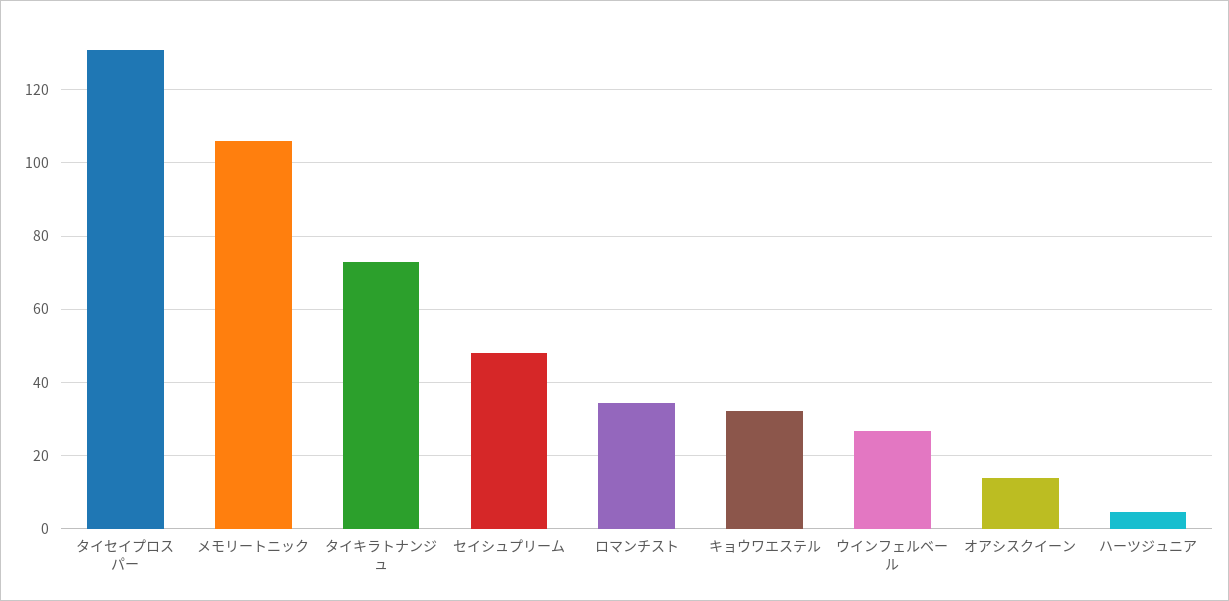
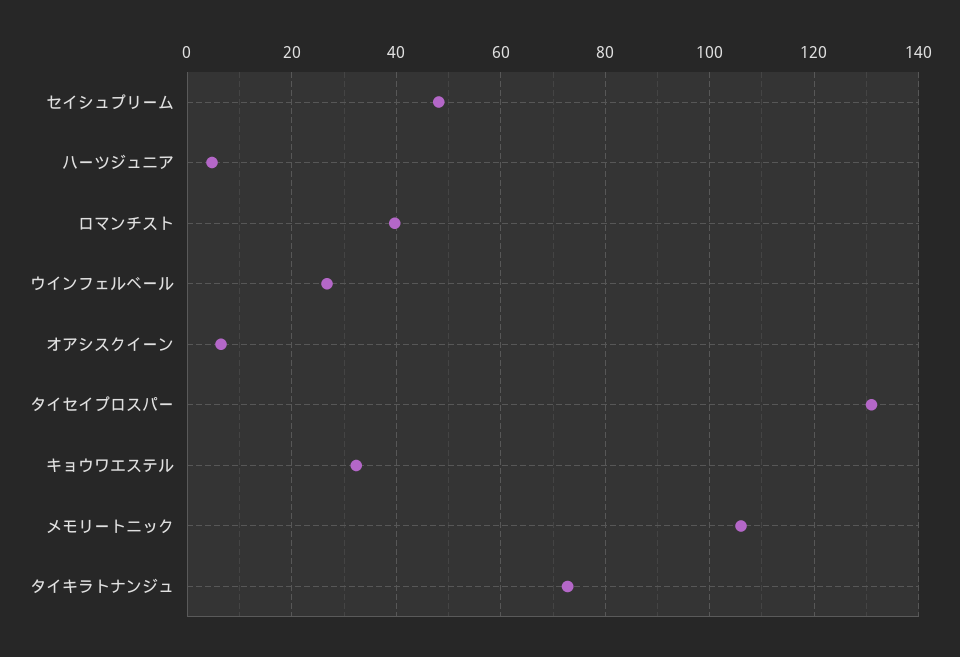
ロマンチスト: 34 -> 40
オアシスクイーン: 14 -> 6

